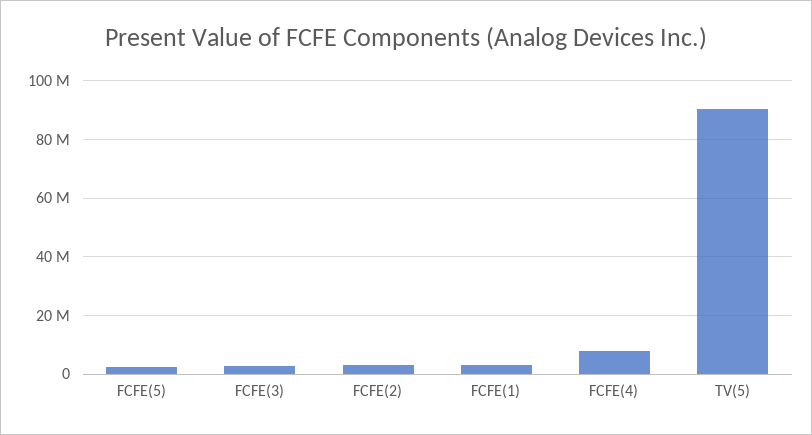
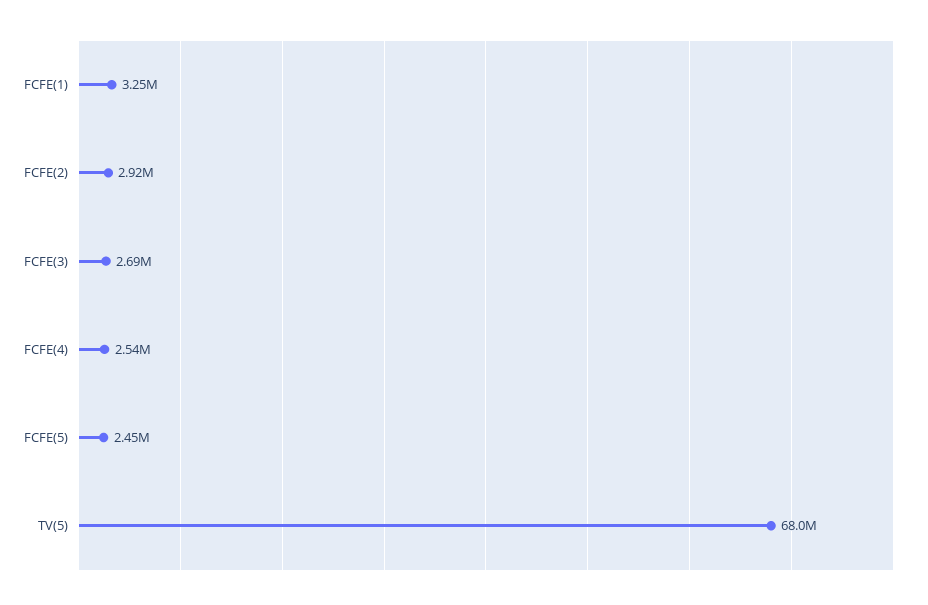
FCFE(4): 7500000 -> 2540000
TV(5): 90000000 -> 68000000

